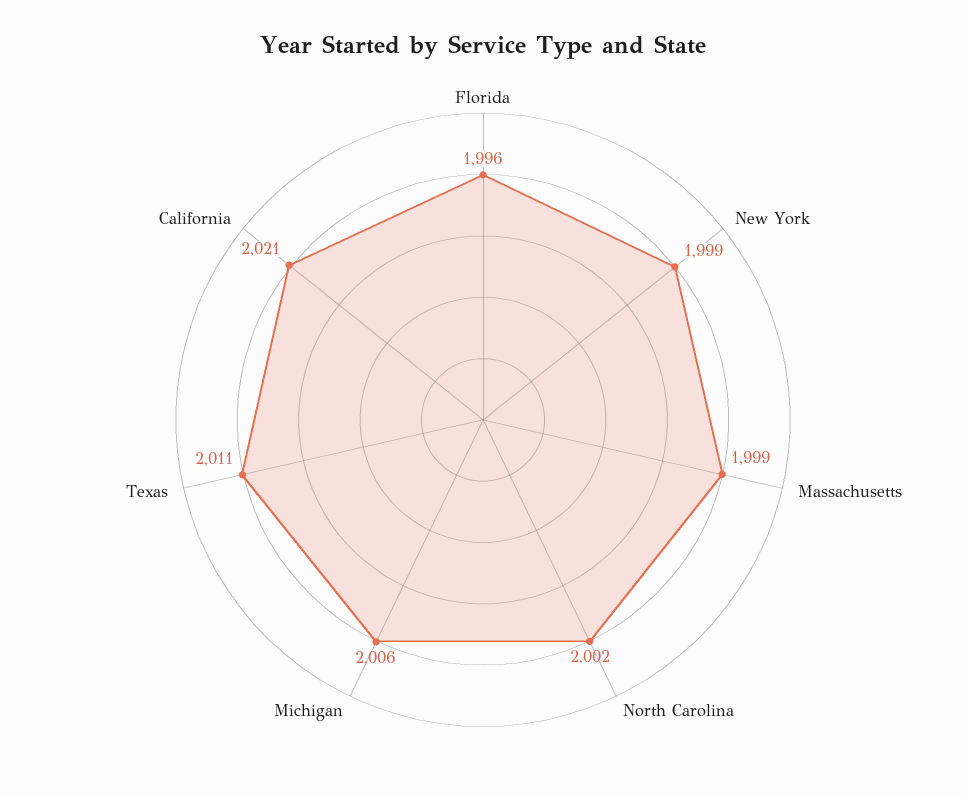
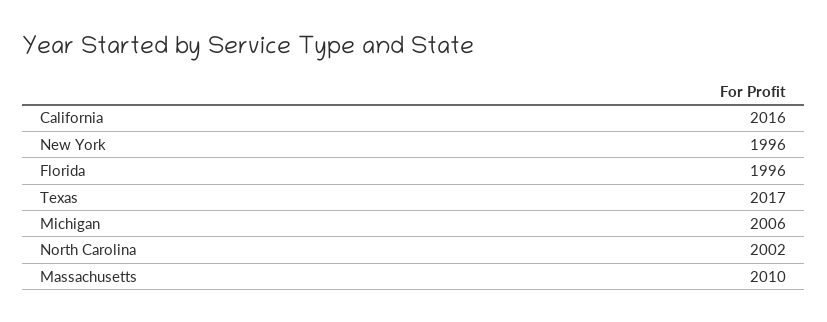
New York: 1999 -> 1996
Massachusetts: 1999 -> 2010
Texas: 2011 -> 2017
California: 2021 -> 2016

